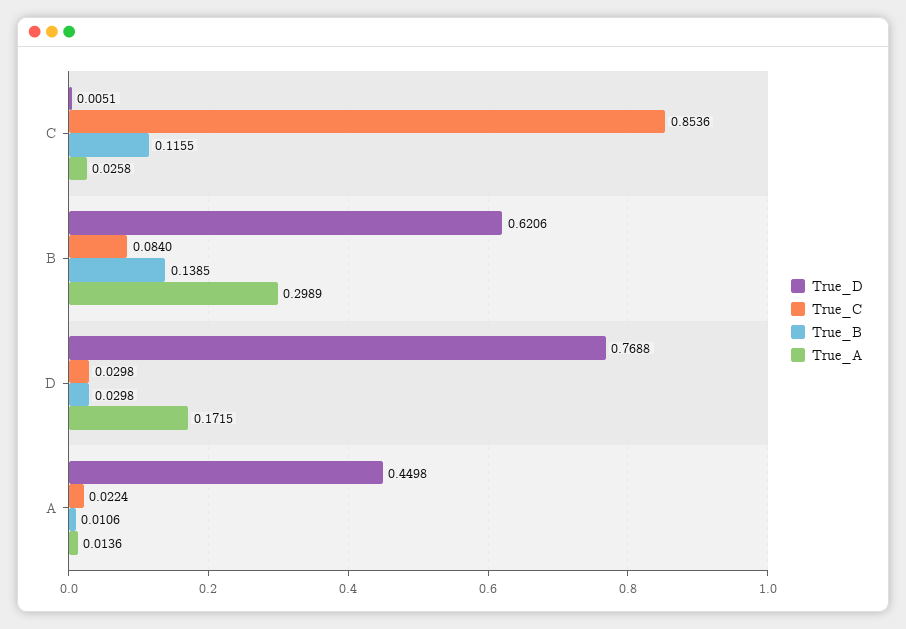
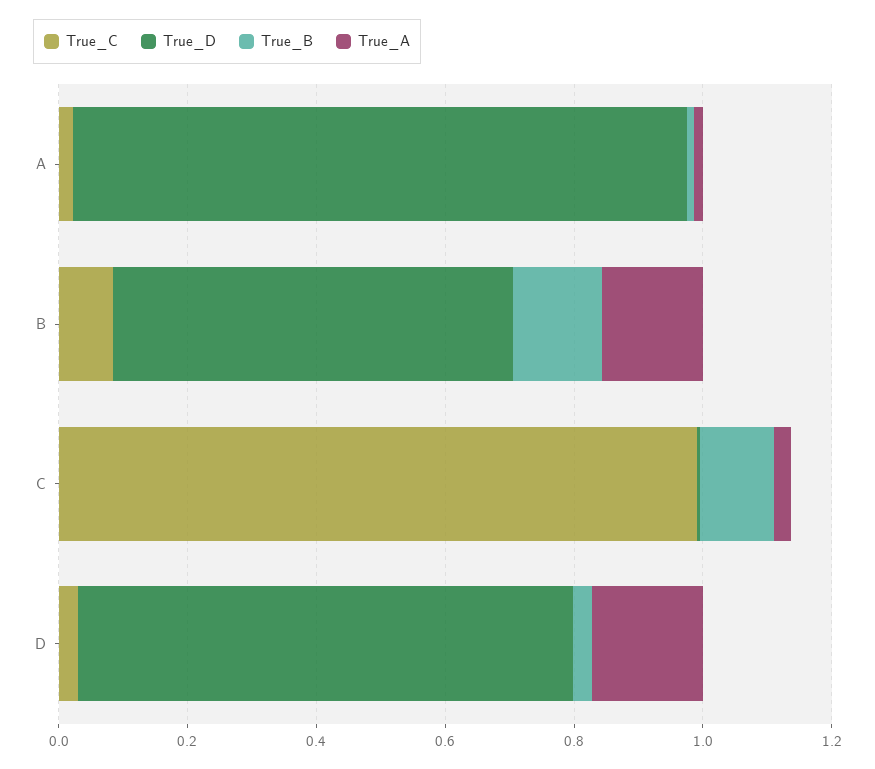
True_C, C: 0.8536 -> 1
True_A, B: 0.2989 -> 0.15
True_D, A: 0.4498 -> 0.95

